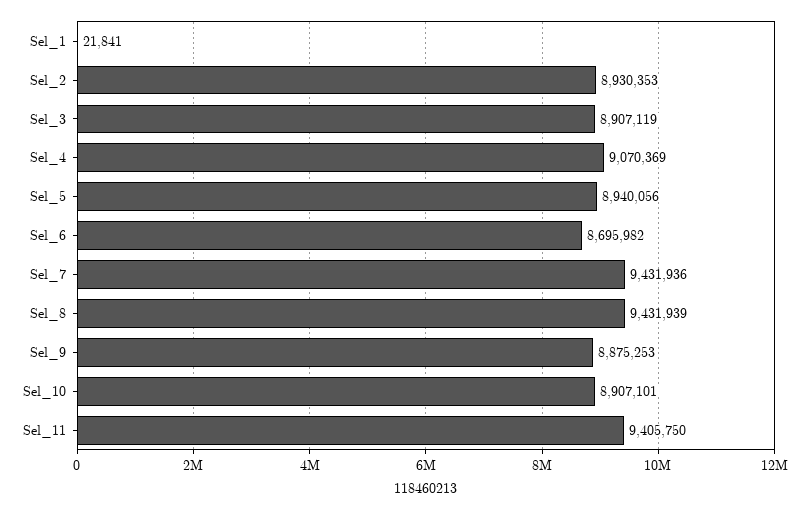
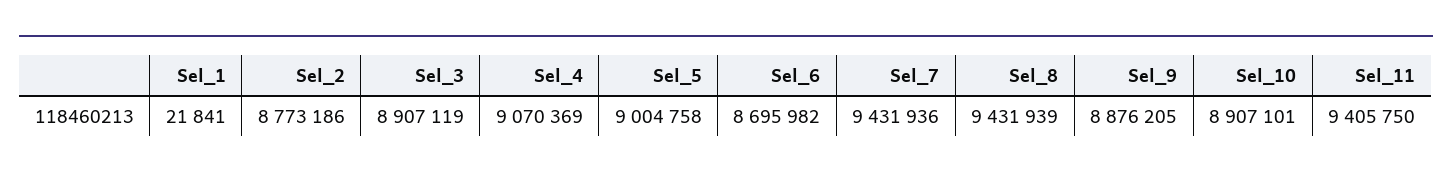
Sel_2: 8930353 -> 8773186
Sel_5: 8940056 -> 9004758
Sel_9: 8875253 -> 8876205

